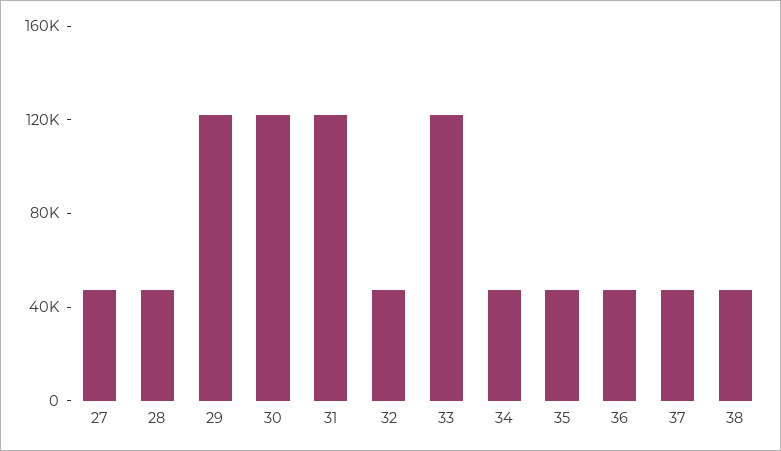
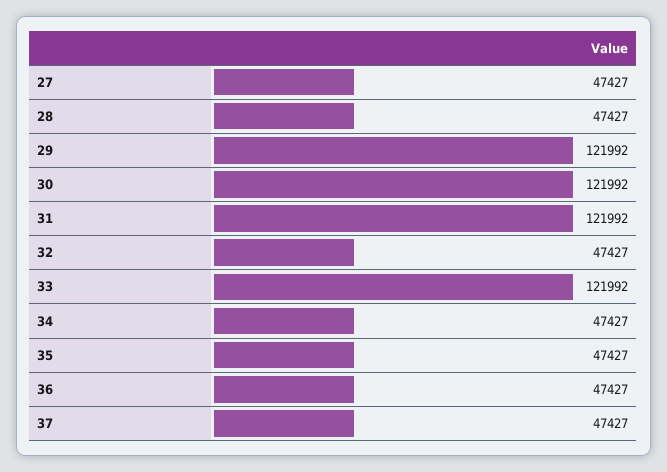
38: 50000 -> none

